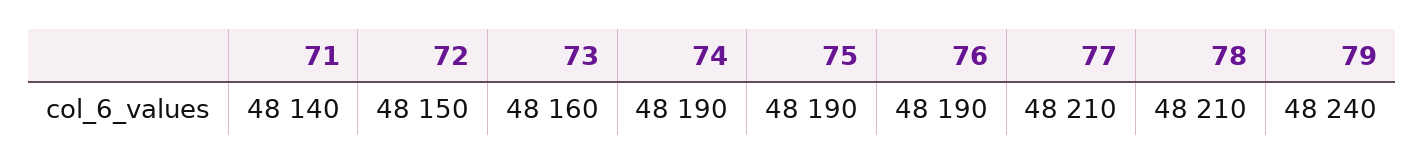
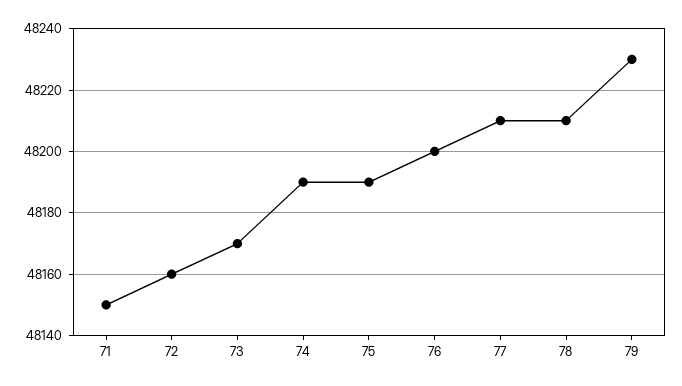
71: 48140 -> 48150
72: 48150 -> 48160
73: 48160 -> 48170
76: 48190 -> 48200
79: 48240 -> 48230

